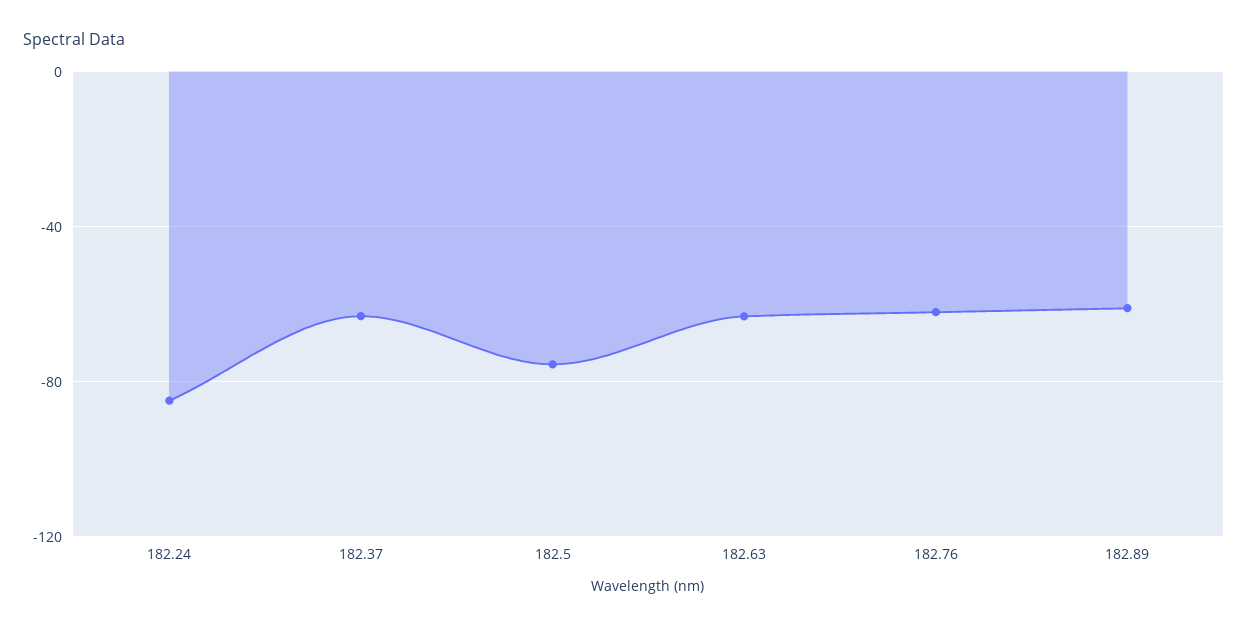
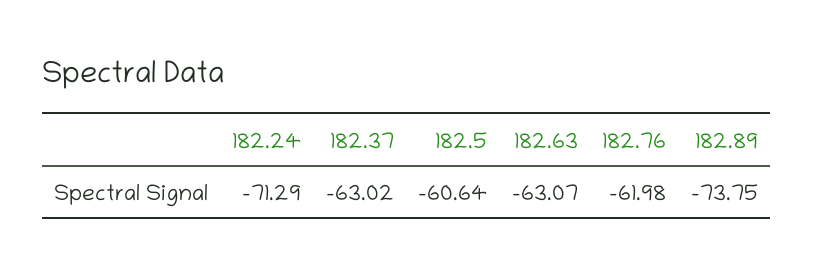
182.24: -85 -> -71.29
182.5: -75 -> -60.64
182.89: -60 -> -73.75

